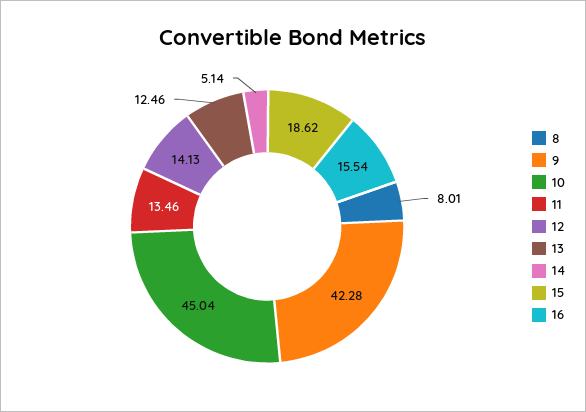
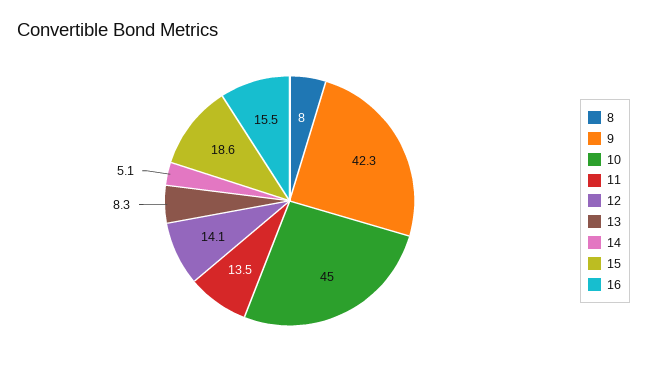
13: 12.46 -> 8.3

